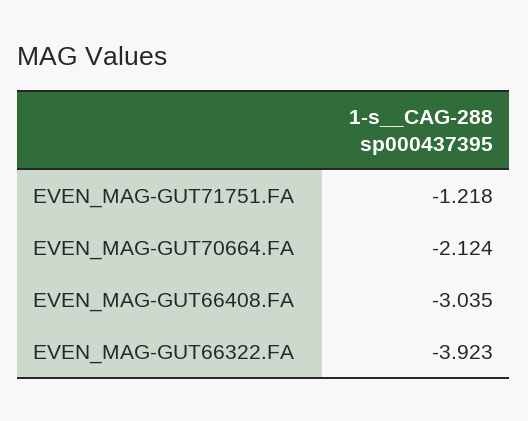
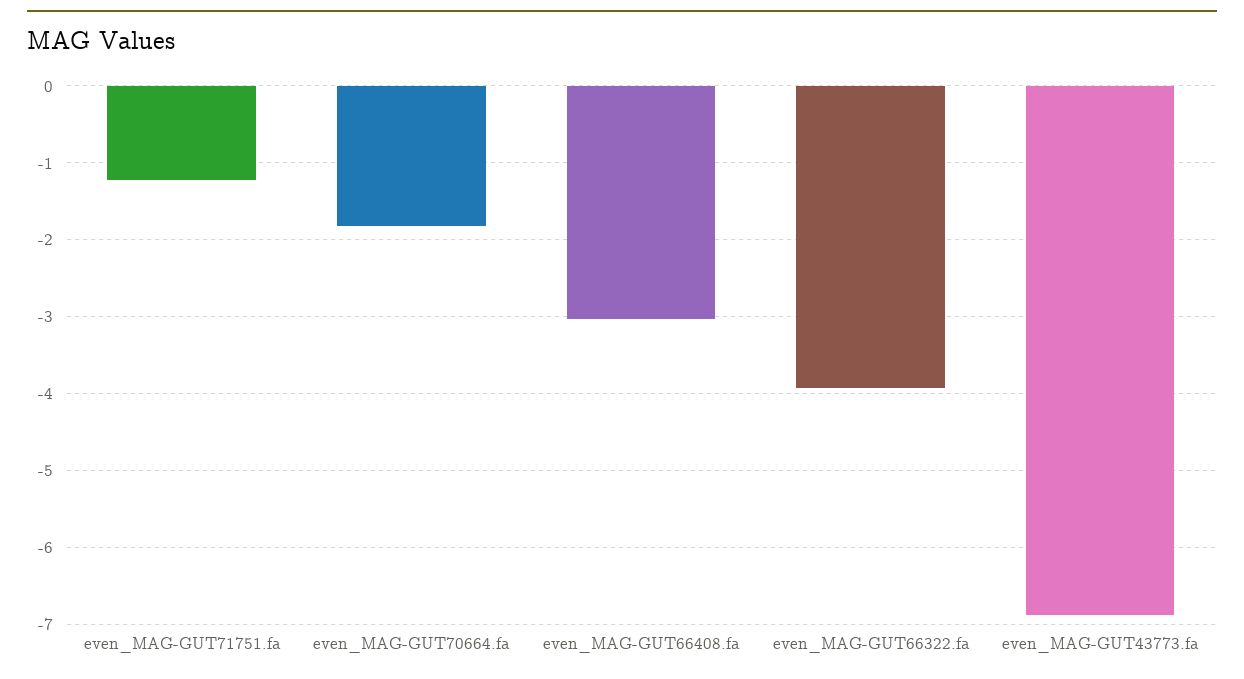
EVEN_MAG-GUT70664.FA: -2.124 -> -1.8
even_MAG-GUT43773.fa: none -> -6.9

